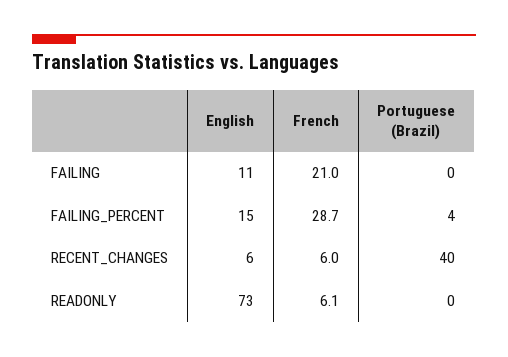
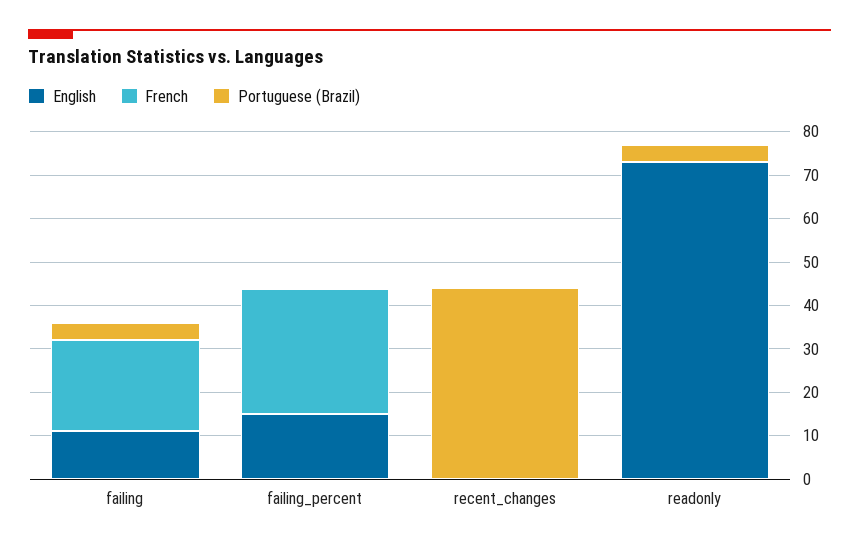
Portuguese (Brazil), FAILING: 0 -> 4
Portuguese (Brazil), FAILING_PERCENT: 4 -> 0
English, RECENT_CHANGES: 6 -> 0
French, RECENT_CHANGES: 6 -> 0
Portuguese (Brazil), RECENT_CHANGES: 40 -> 44
French, READONLY: 6.1 -> 0
Portuguese (Brazil), READONLY: 0 -> 4

